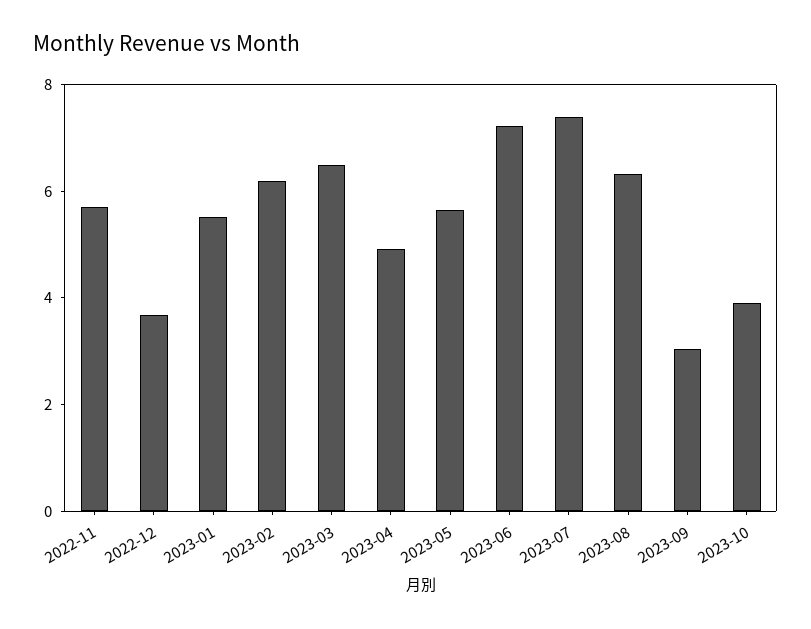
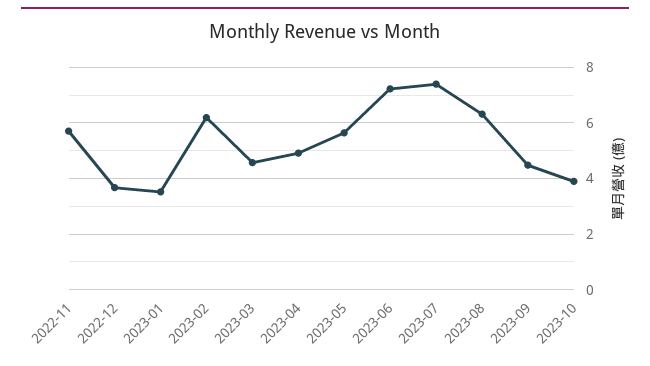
2023-01: 5.5 -> 3.5
2023-03: 6.5 -> 4.5
2023-09: 3 -> 4.5

